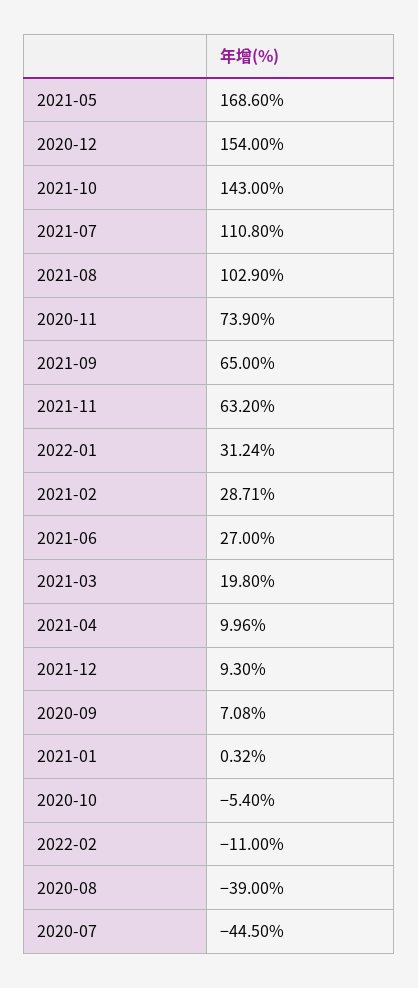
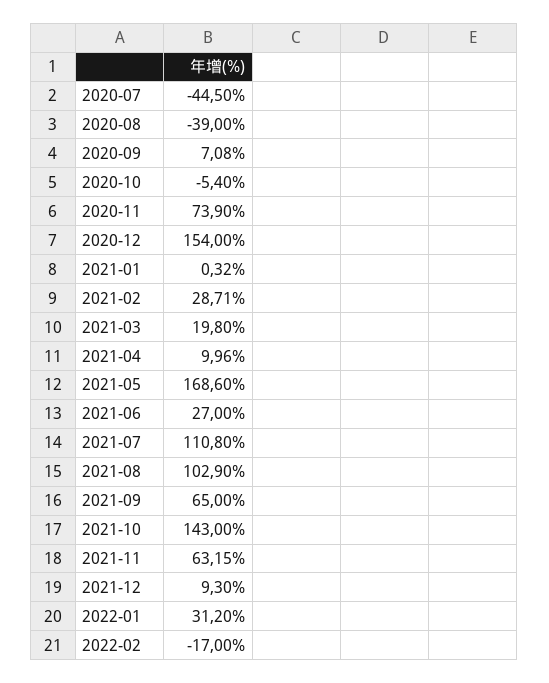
2021-11: 63.2 -> 63.15
2022-01: 31.24 -> 31.2
2022-02: -11 -> -17

